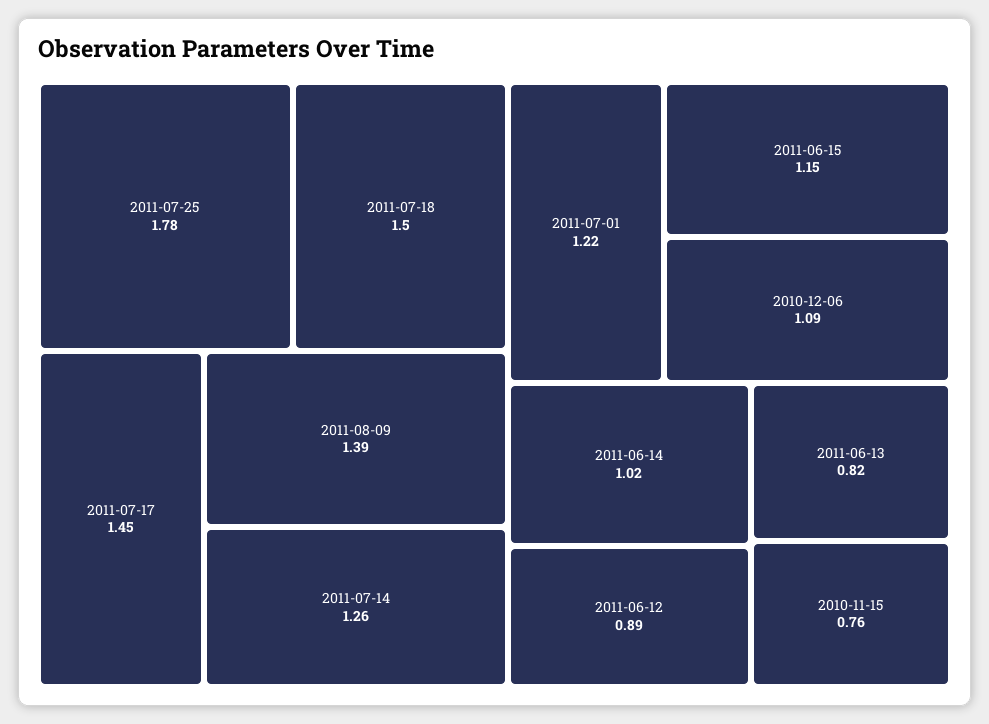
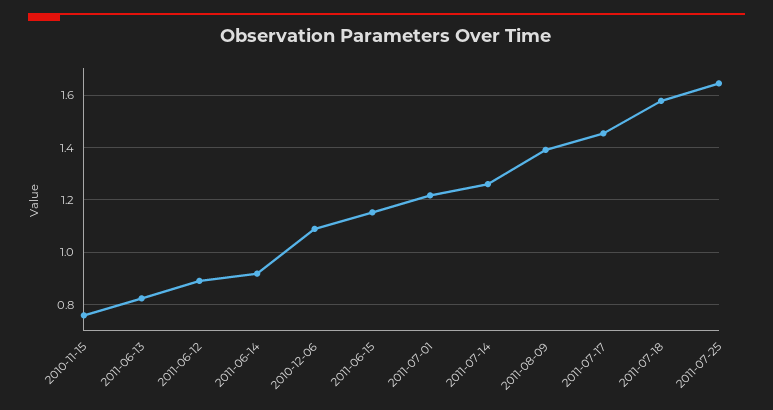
2011-07-25: 1.78 -> 1.65
2011-07-18: 1.5 -> 1.575
2011-06-14: 1.02 -> 0.925

